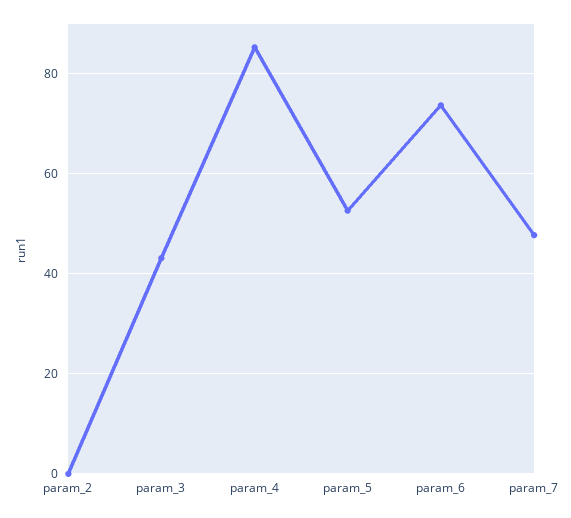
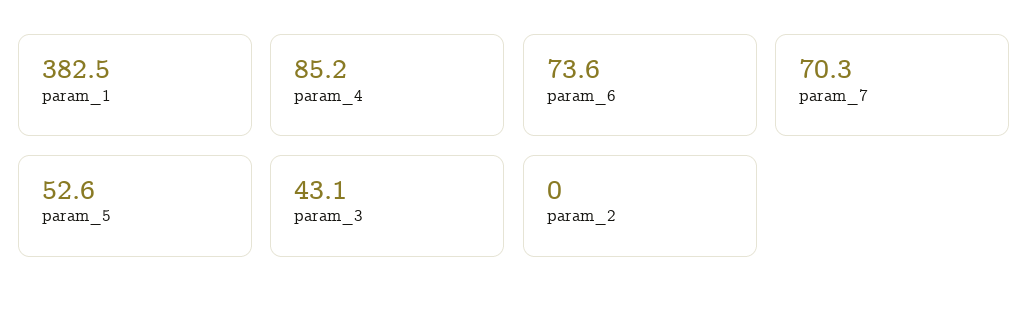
param_7: 48 -> 70.3
param_1: none -> 382.5

